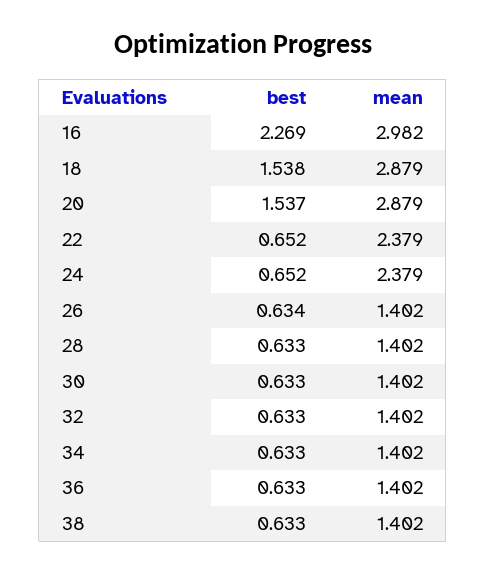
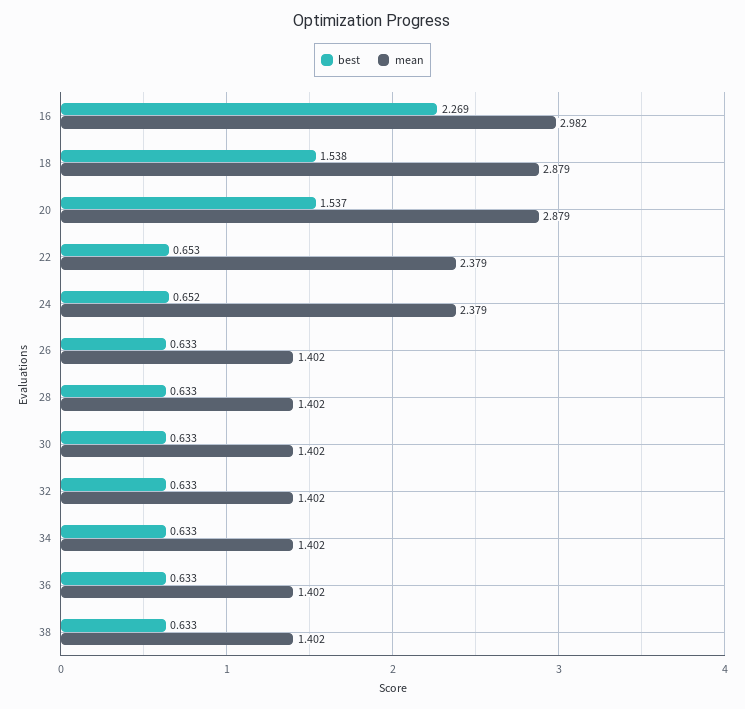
best, 22: 0.652 -> 0.653
best, 26: 0.634 -> 0.633

